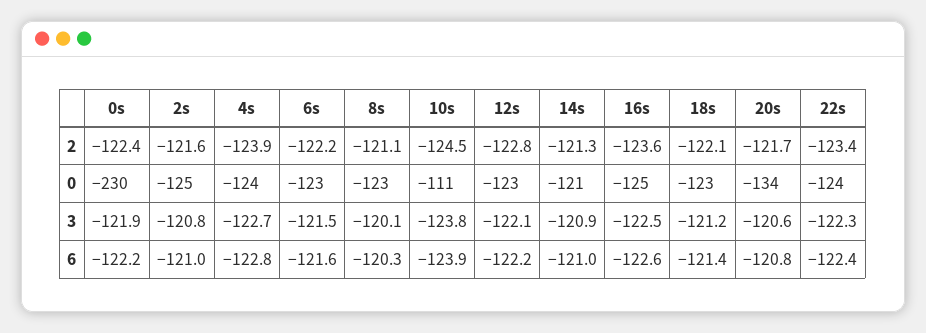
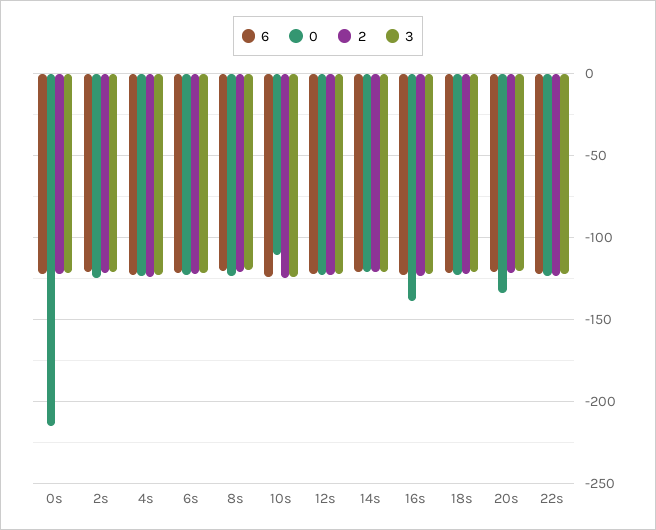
0, 0s: -230 -> -215
0, 16s: -125 -> -140

